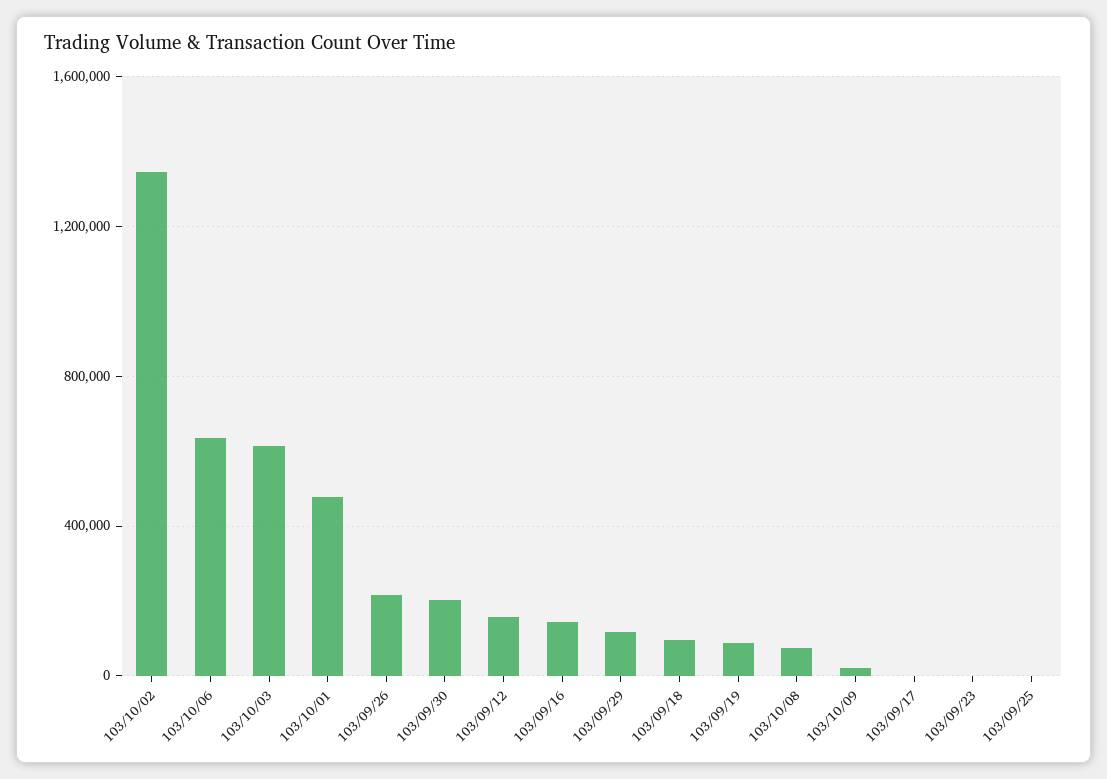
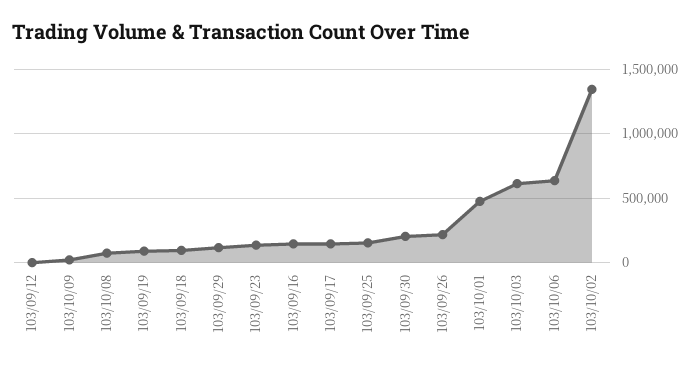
103/09/12: 150000 -> 0
103/09/17: 0 -> 150000
103/09/23: 0 -> 150000
103/09/25: 0 -> 150000

